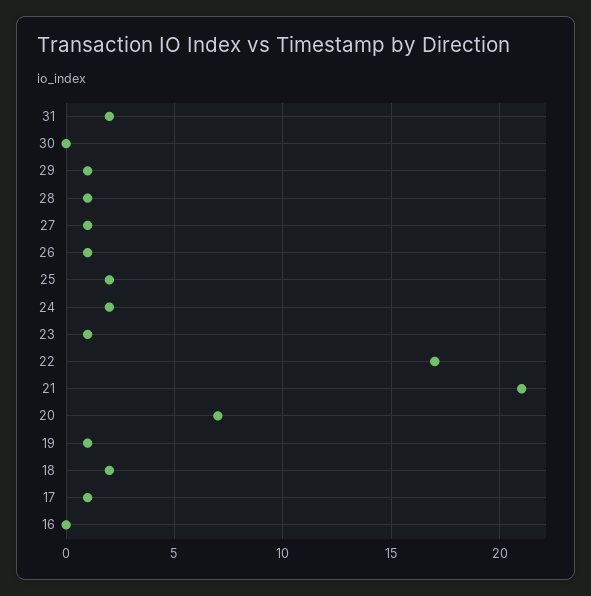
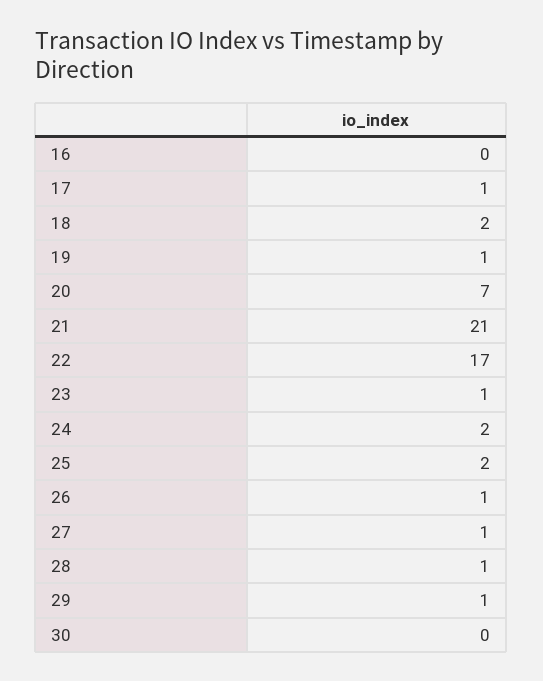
31: 2 -> none

